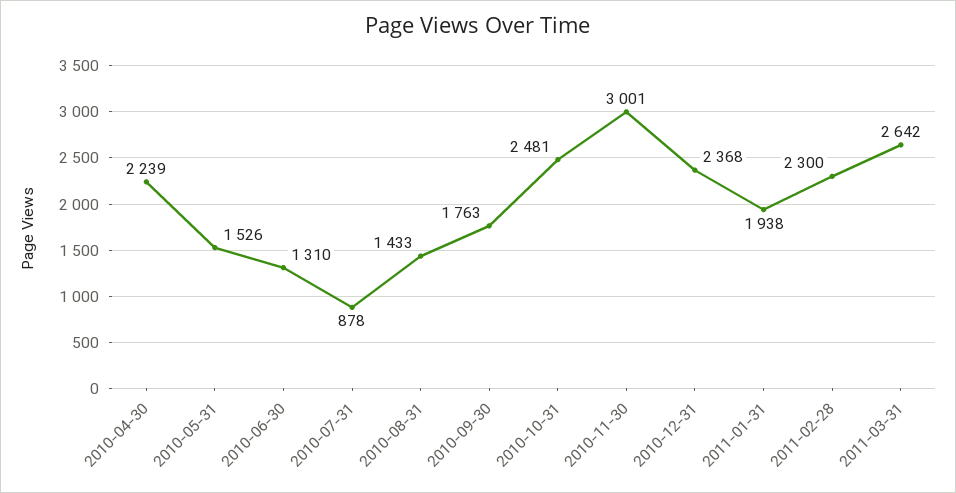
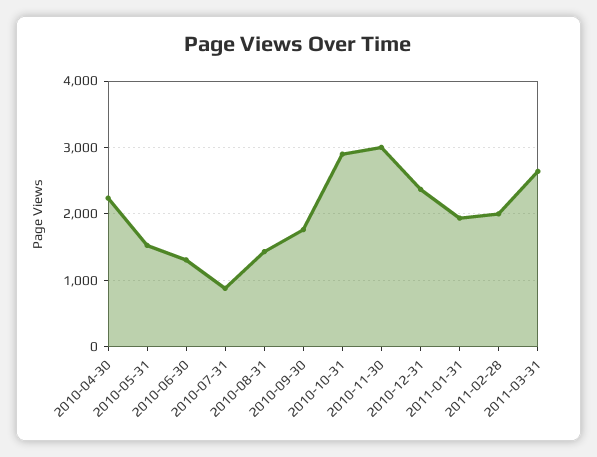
2010-10-31: 2481 -> 2900
2011-02-28: 2300 -> 2000

